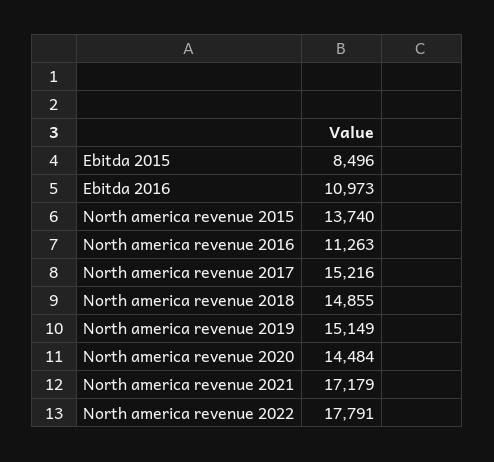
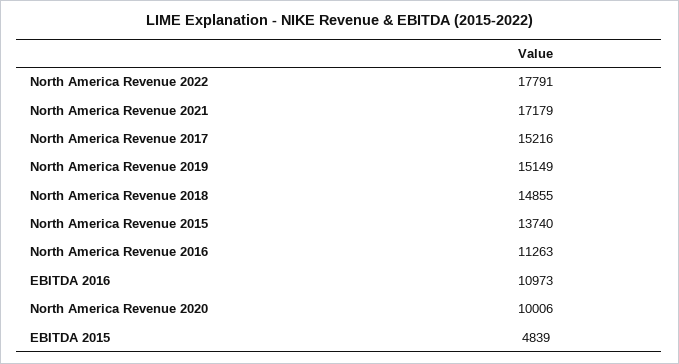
Ebitda 2015: 8496 -> 4839
North america revenue 2020: 14484 -> 10006

